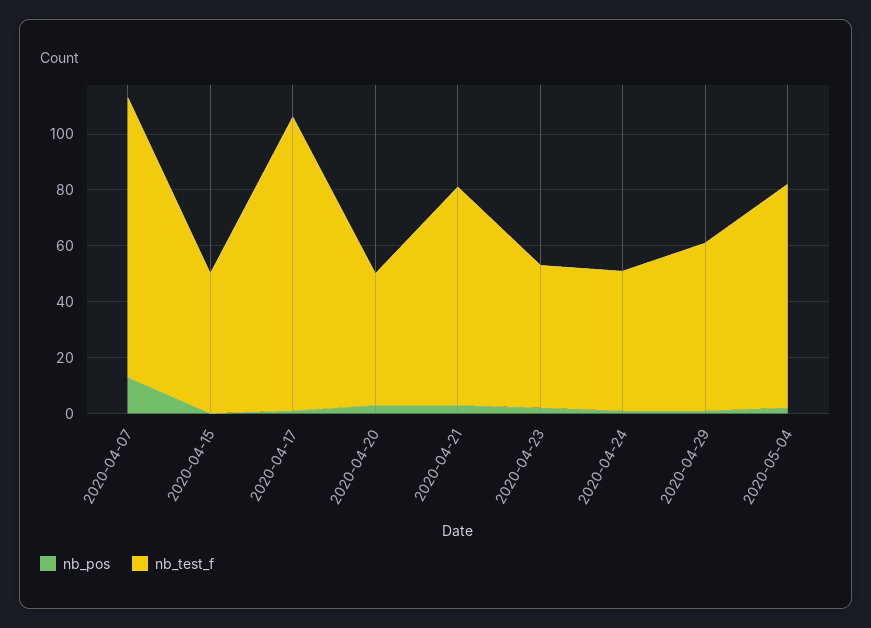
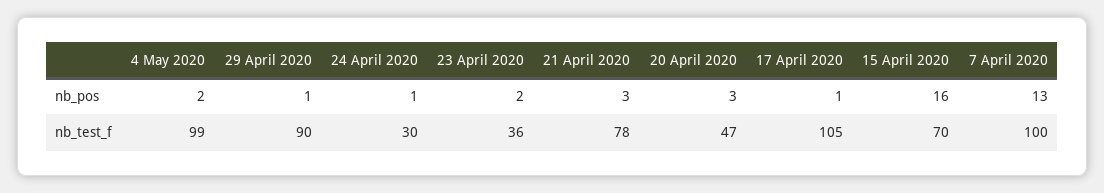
nb_pos, 2020-04-15: 0 -> 16
nb_test_f, 2020-04-15: 50 -> 70
nb_test_f, 2020-04-23: 50 -> 36
nb_test_f, 2020-04-24: 50 -> 30
nb_test_f, 2020-04-29: 60 -> 90
nb_test_f, 2020-05-04: 80 -> 99

